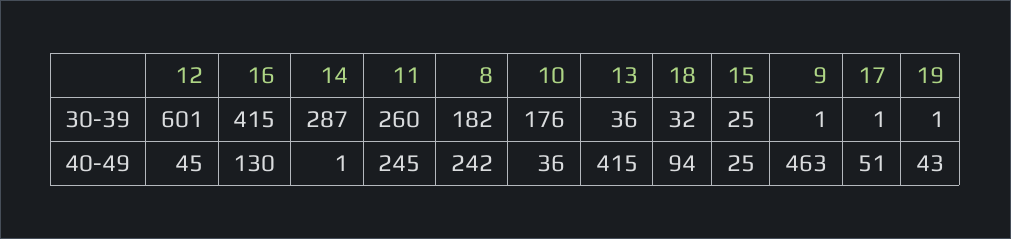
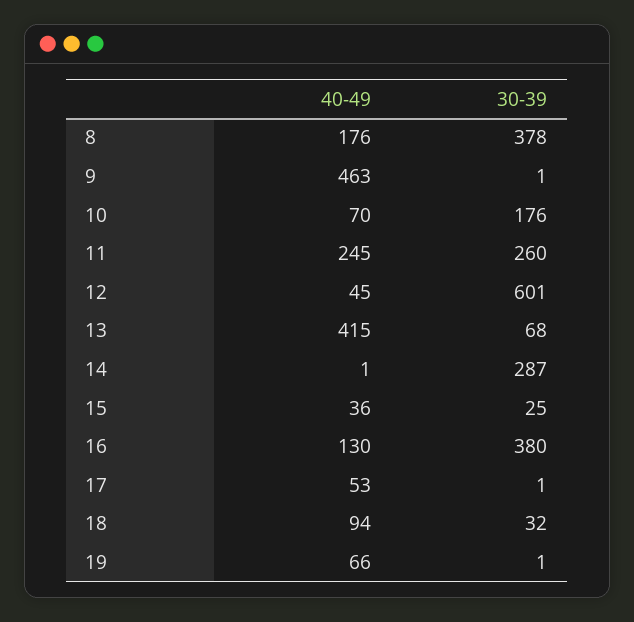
16, 30-39: 415 -> 380
8, 30-39: 182 -> 378
13, 30-39: 36 -> 68
8, 40-49: 242 -> 176
10, 40-49: 36 -> 70
15, 40-49: 25 -> 36
17, 40-49: 51 -> 53
19, 40-49: 43 -> 66

